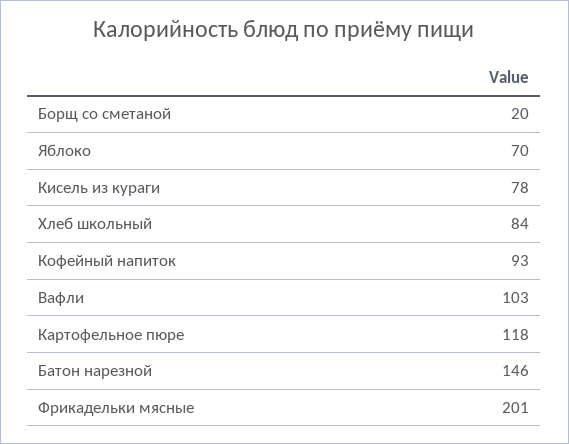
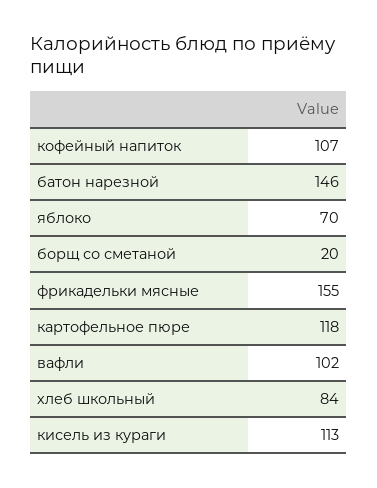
Кисель из кураги: 78 -> 113
Кофейный напиток: 93 -> 107
Вафли: 103 -> 102
Фрикадельки мясные: 201 -> 155

